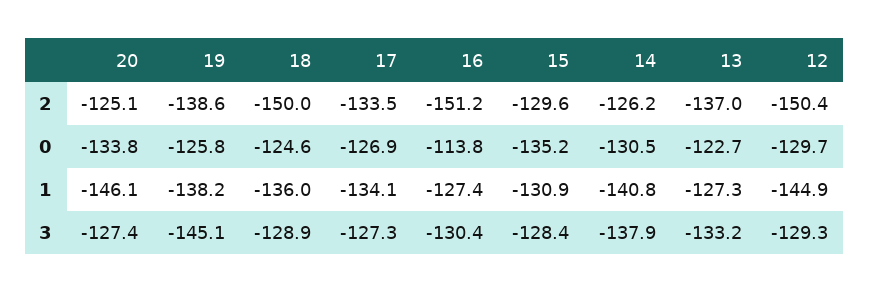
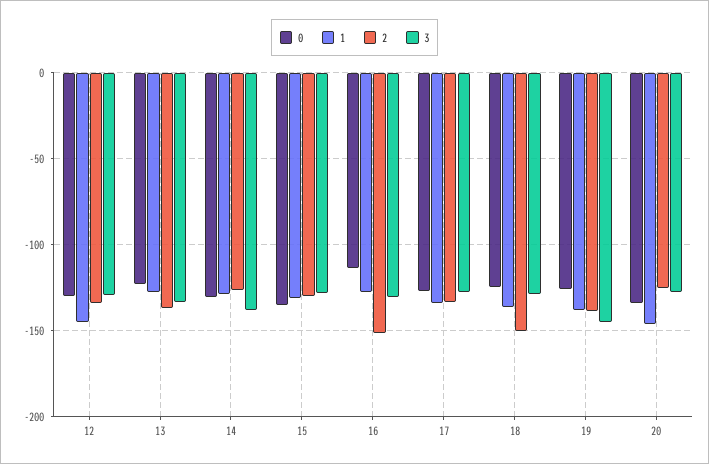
2, 12: -150.4 -> -135
1, 14: -140.8 -> -130

